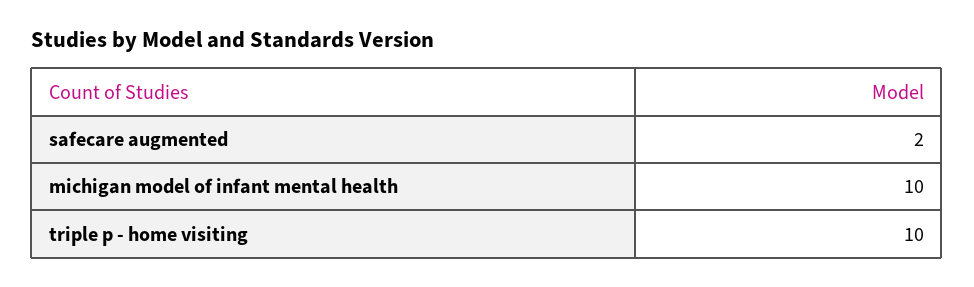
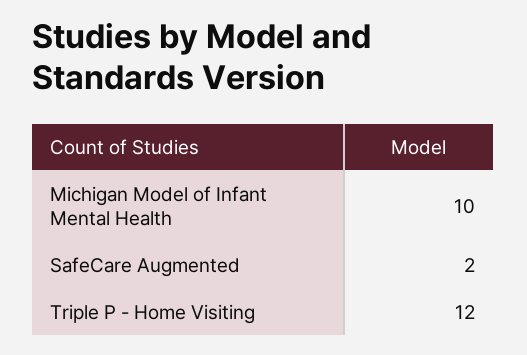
triple p - home visiting: 10 -> 12

